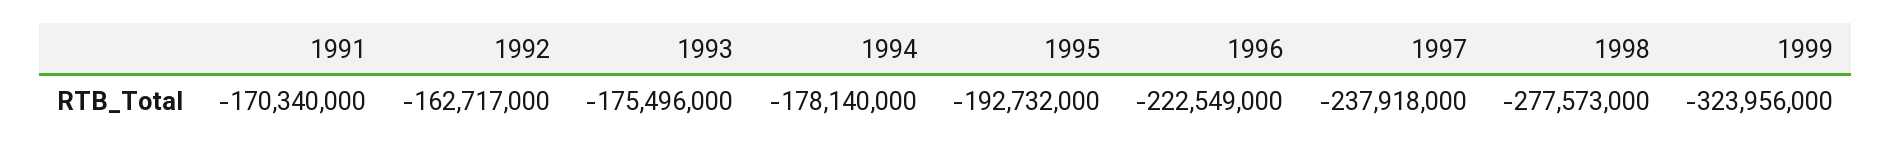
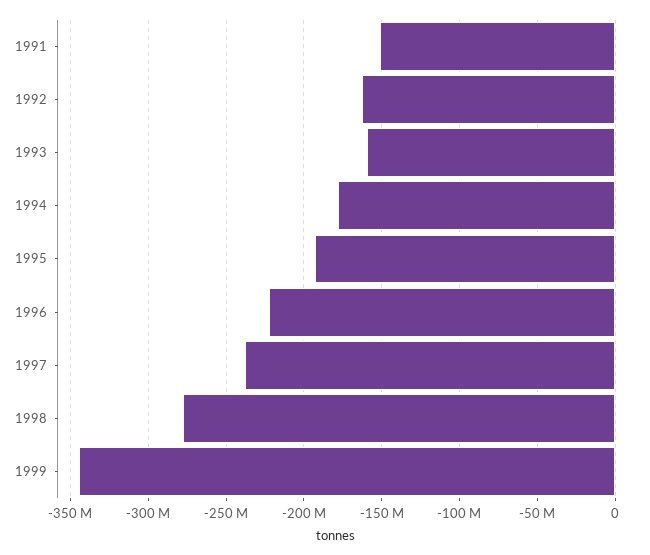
1991: -170340000 -> -150000000
1993: -175496000 -> -160000000
1999: -323956000 -> -345000000

